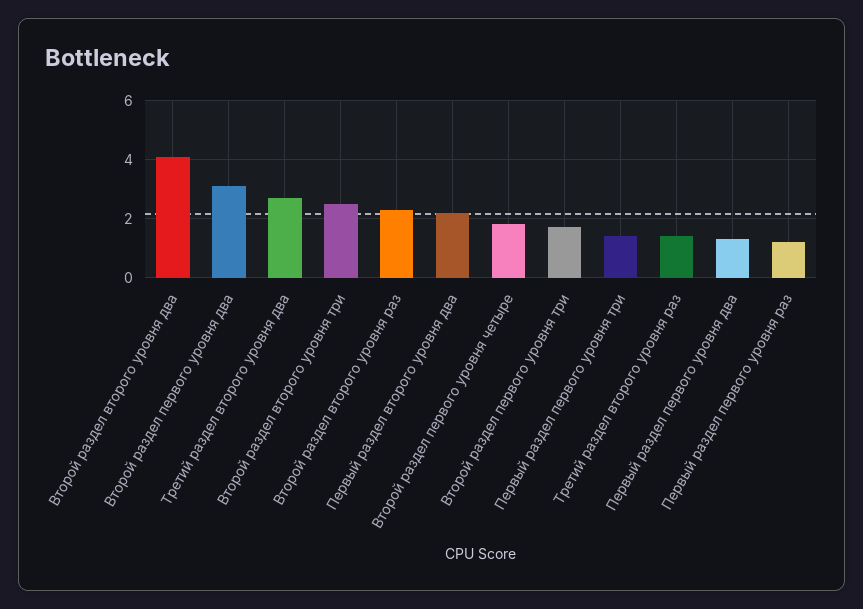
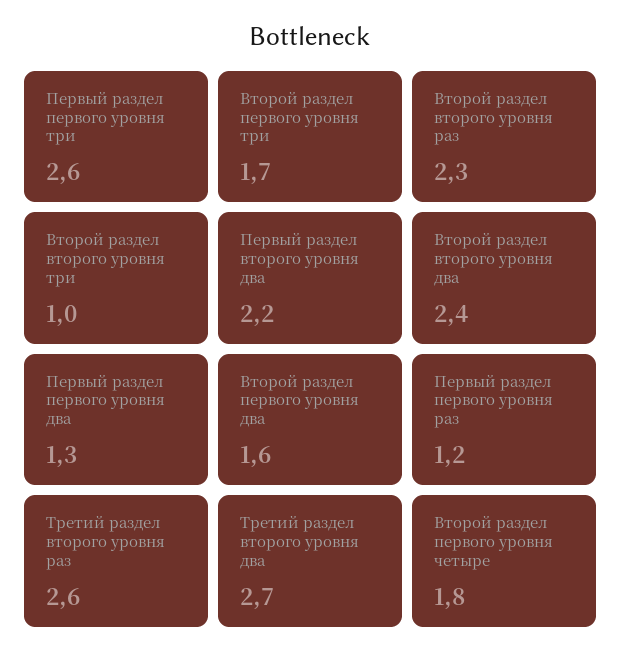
Второй раздел второго уровня два: 4 -> 2.4
Второй раздел первого уровня два: 3 -> 1.6
Второй раздел второго уровня три: 2.5 -> 1
Первый раздел первого уровня три: 1.5 -> 2.6
Третий раздел второго уровня раз: 1.5 -> 2.6

